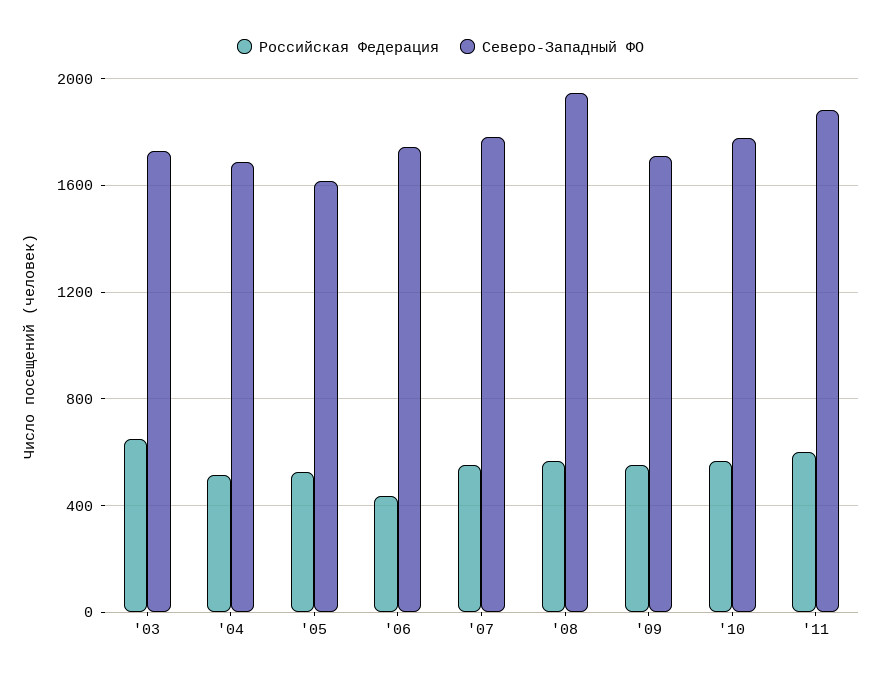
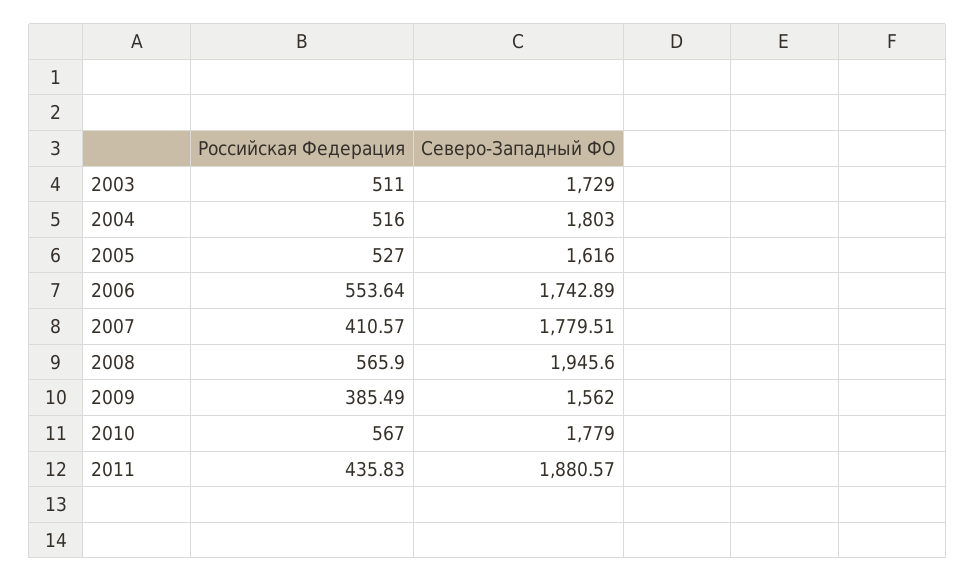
Российская Федерация, '03: 650 -> 511
Северо-Западный ФО, '04: 1700 -> 1803
Российская Федерация, '06: 450 -> 553.64
Российская Федерация, '07: 550 -> 410.57
Российская Федерация, '09: 550 -> 385.49
Северо-Западный ФО, '09: 1700 -> 1562
Российская Федерация, '11: 600 -> 435.83

